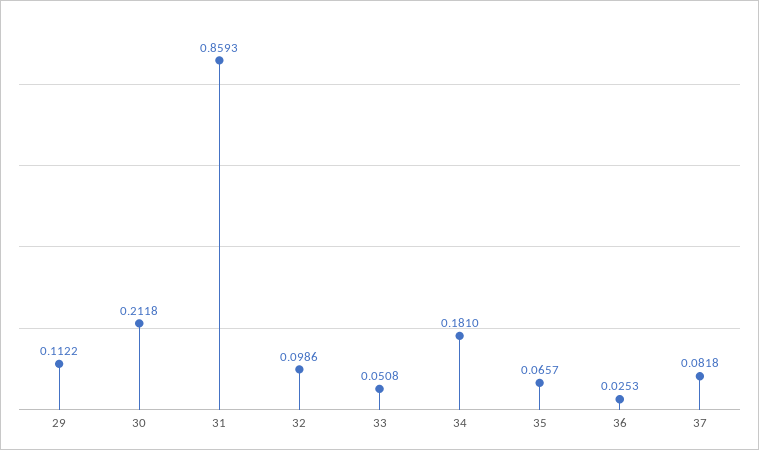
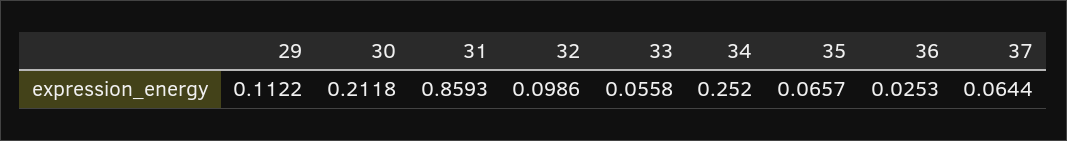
33: 0.0508 -> 0.0558
34: 0.181 -> 0.252
37: 0.0818 -> 0.0644

